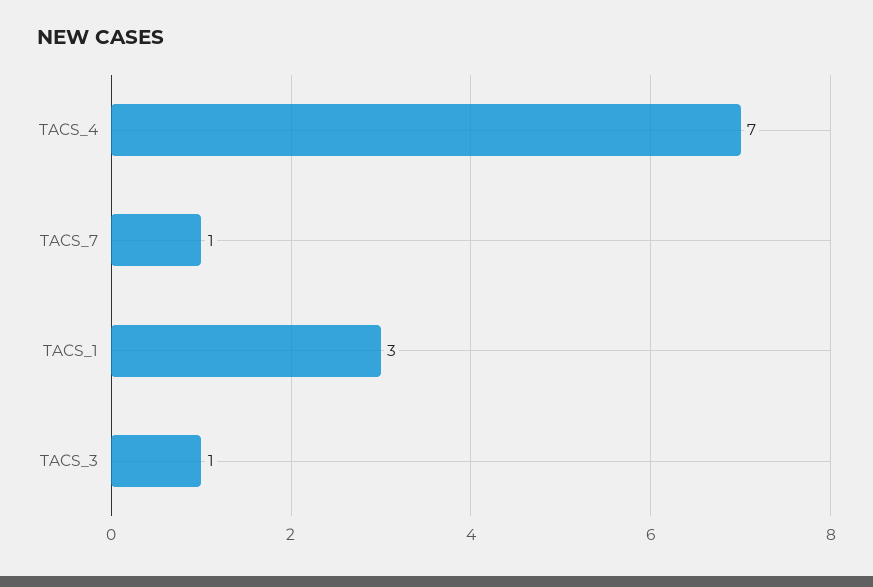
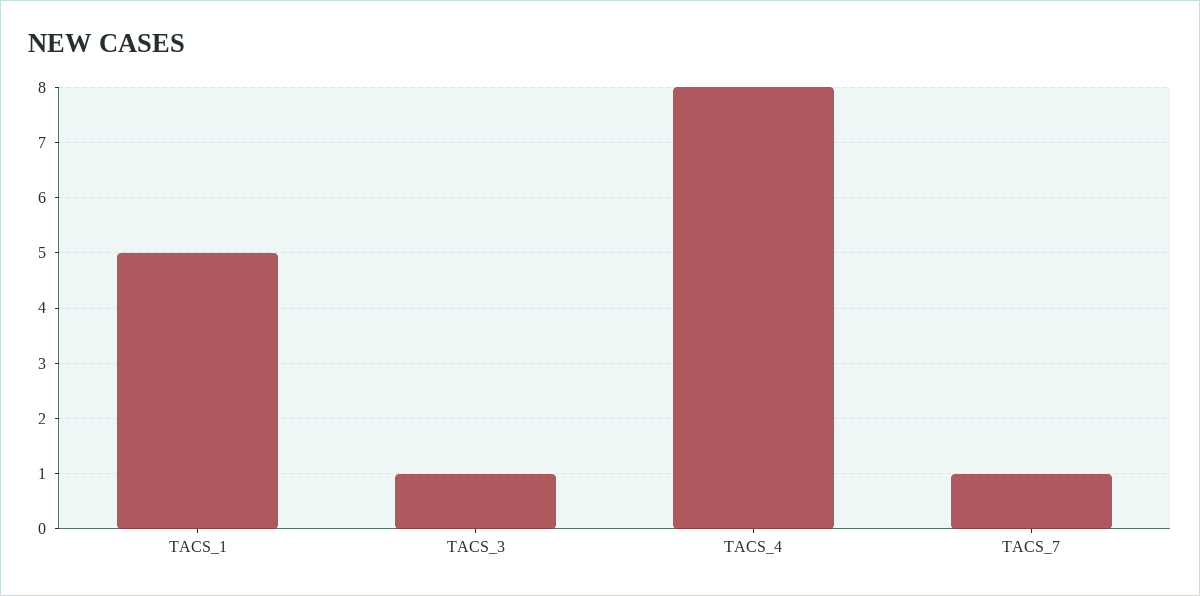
TACS_4: 7 -> 8
TACS_1: 3 -> 5

